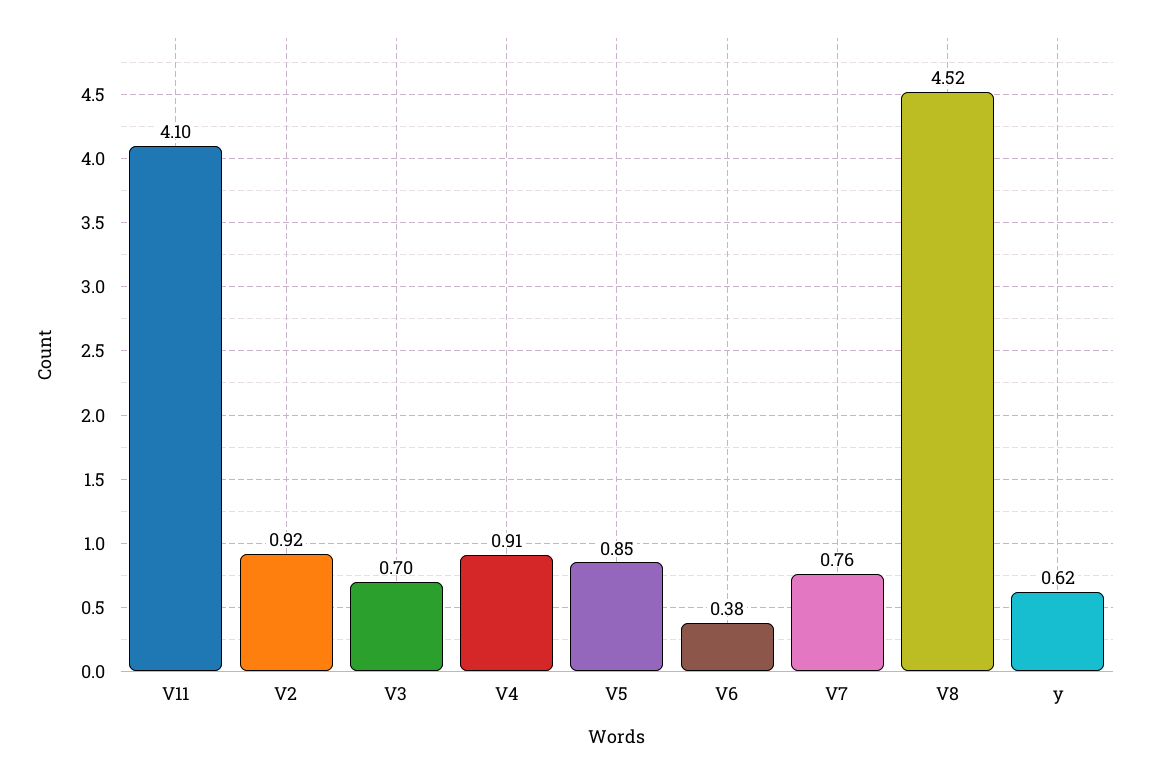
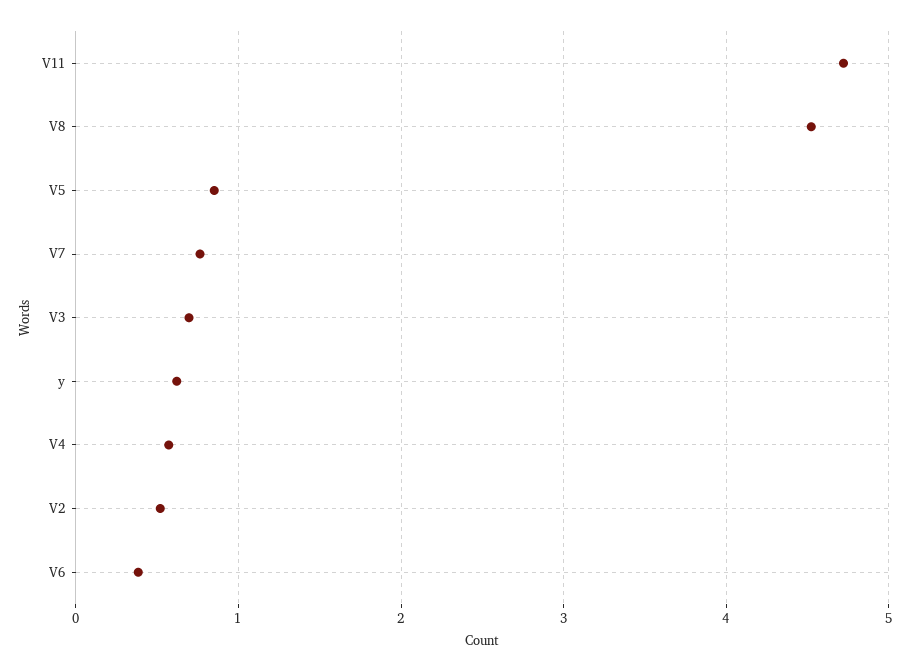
V11: 4.1 -> 4.7
V2: 0.92 -> 0.5
V4: 0.91 -> 0.6

